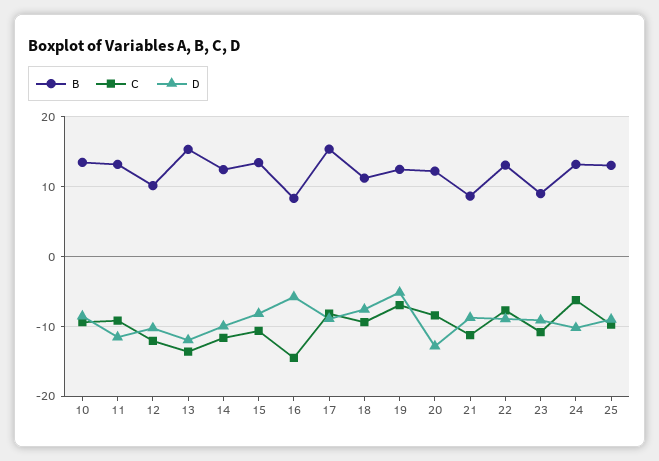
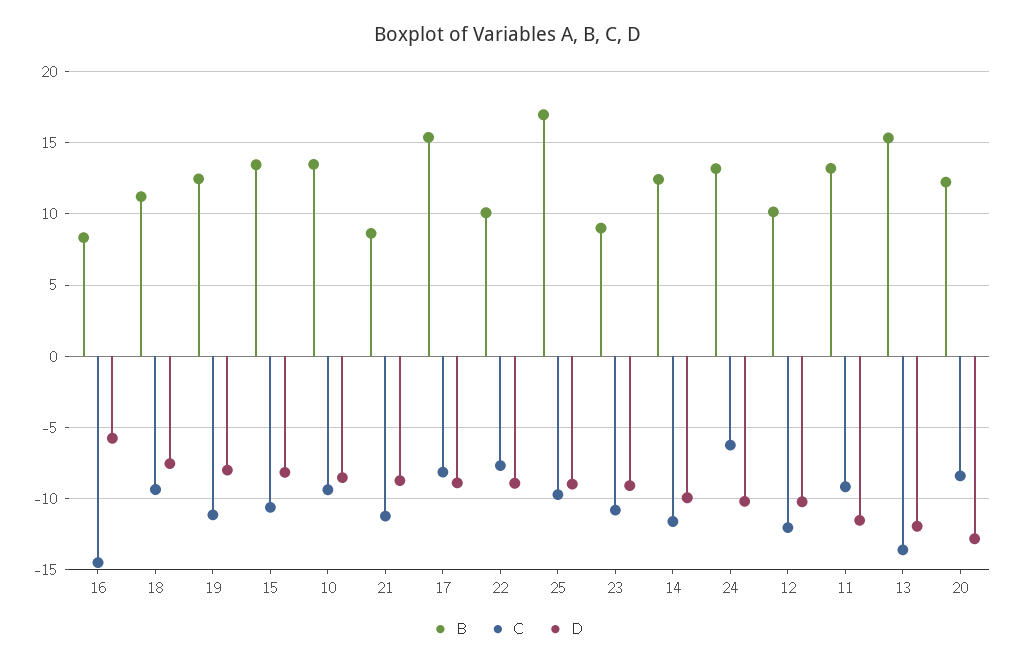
C, 19: -7 -> -11
D, 19: -5 -> -8
B, 22: 13 -> 10
B, 25: 13 -> 17

